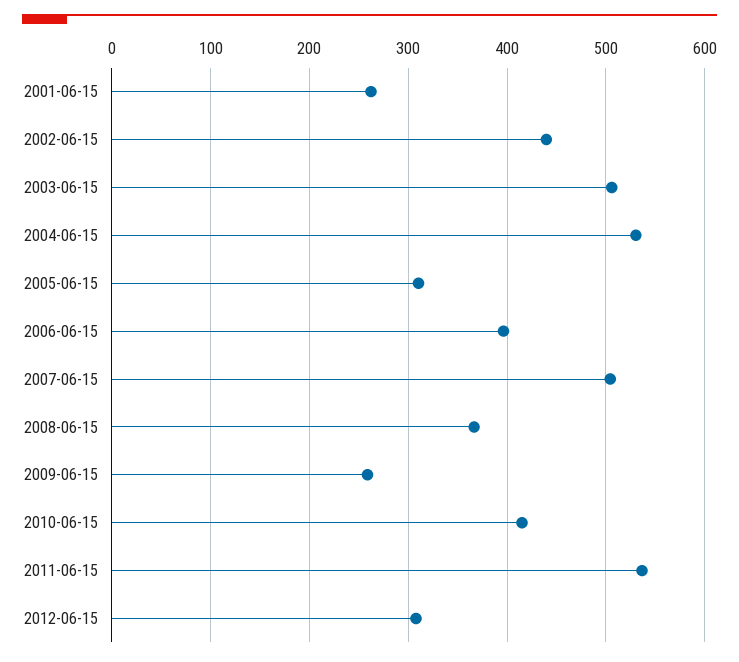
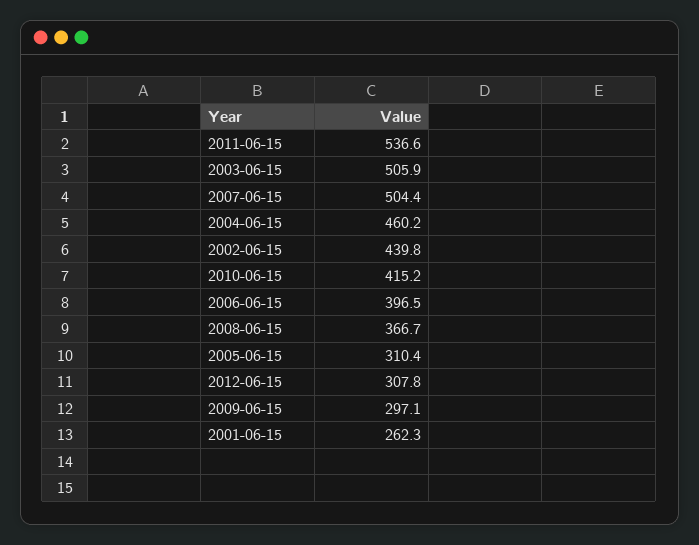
2004-06-15: 530 -> 460.2
2009-06-15: 260 -> 297.1

